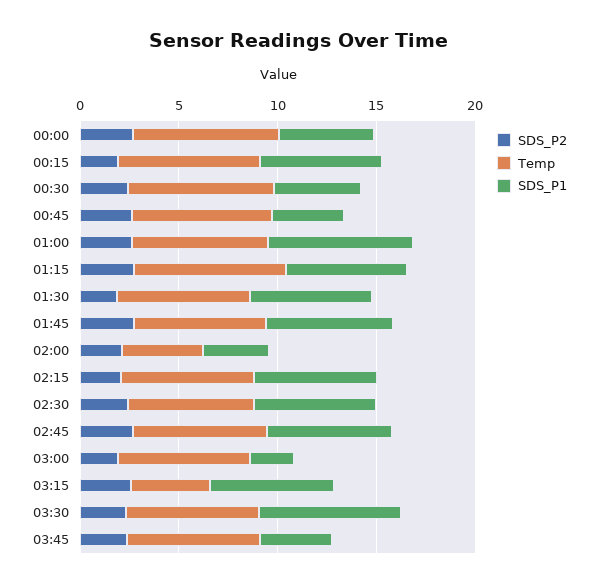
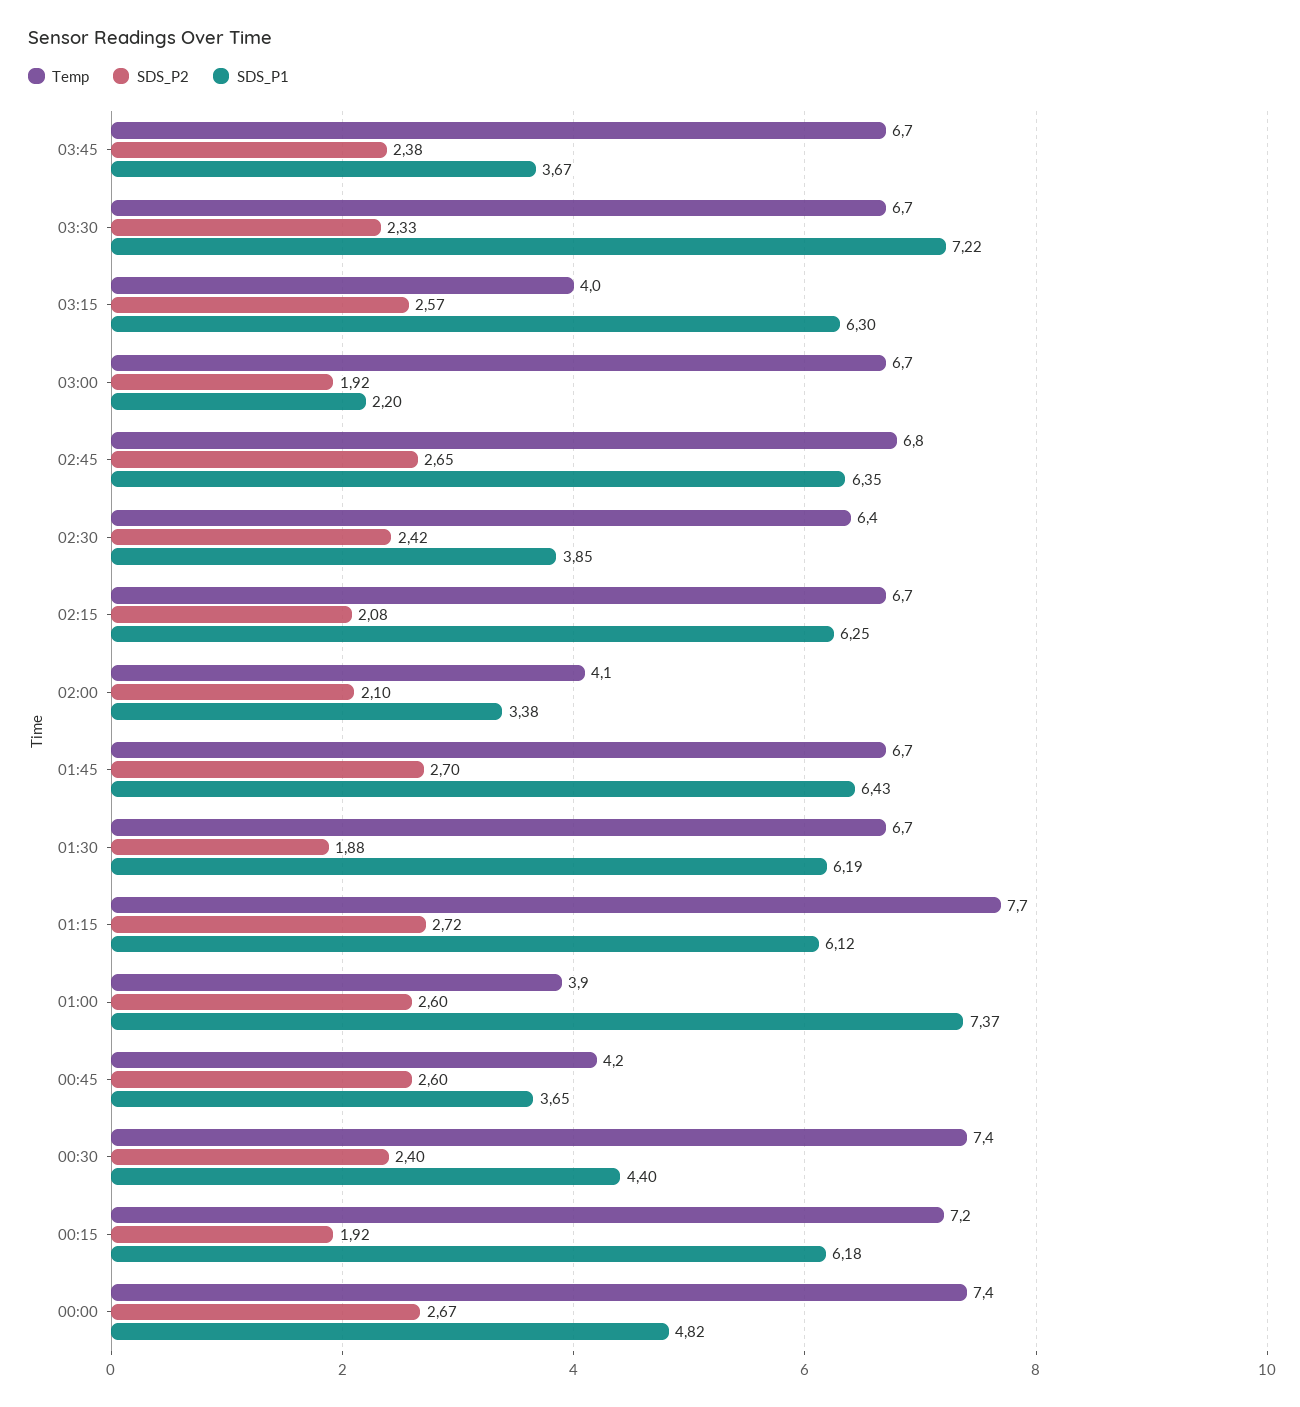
Temp, 00:45: 7 -> 4.2
Temp, 01:00: 7 -> 3.9
SDS_P1, 02:30: 6 -> 3.85

